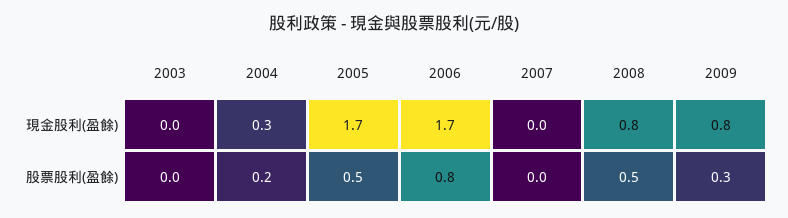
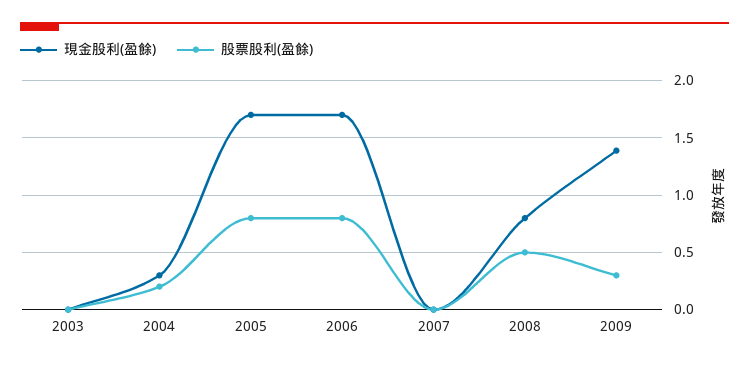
現金股利(盈餘), 2009: 0.8 -> 1.4
股票股利(盈餘), 2005: 0.5 -> 0.8

